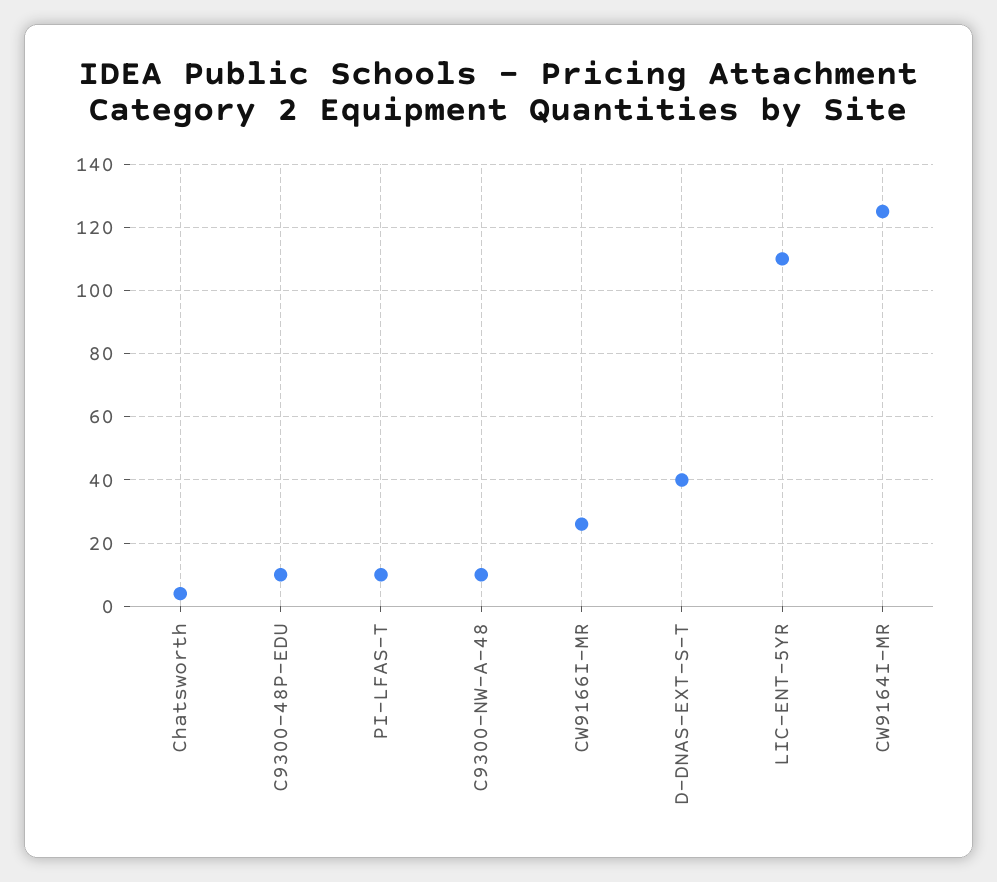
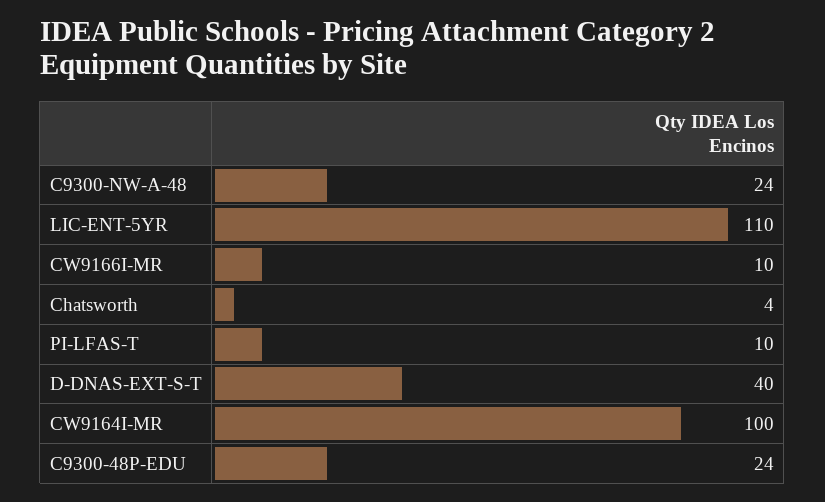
C9300-48P-EDU: 10 -> 24
C9300-NW-A-48: 10 -> 24
CW9166I-MR: 25 -> 10
CW9164I-MR: 125 -> 100

